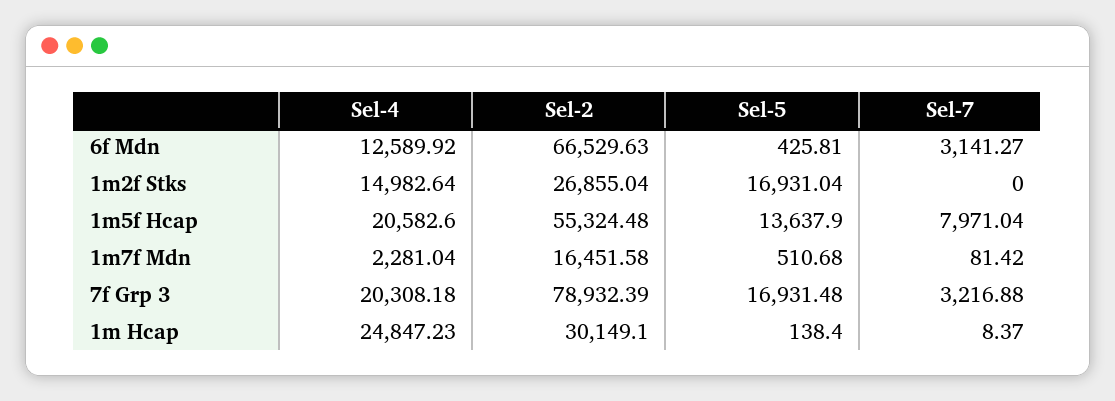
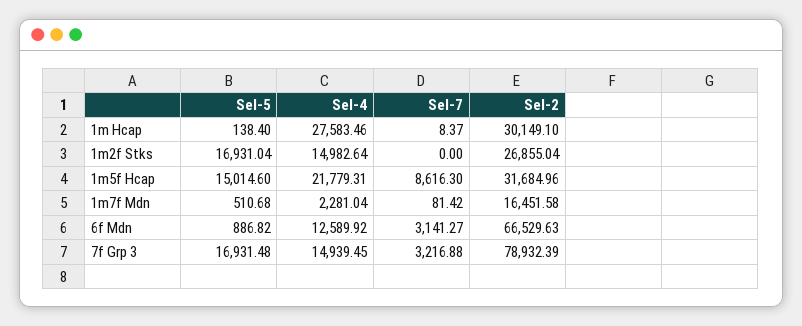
Sel-5, 6f Mdn: 425.81 -> 886.82
Sel-4, 1m5f Hcap: 20582.6 -> 21779.31
Sel-2, 1m5f Hcap: 55324.48 -> 31684.96
Sel-5, 1m5f Hcap: 13637.9 -> 15014.6
Sel-7, 1m5f Hcap: 7971.04 -> 8616.3
Sel-4, 7f Grp 3: 20308.18 -> 14939.45
Sel-4, 1m Hcap: 24847.23 -> 27583.46

